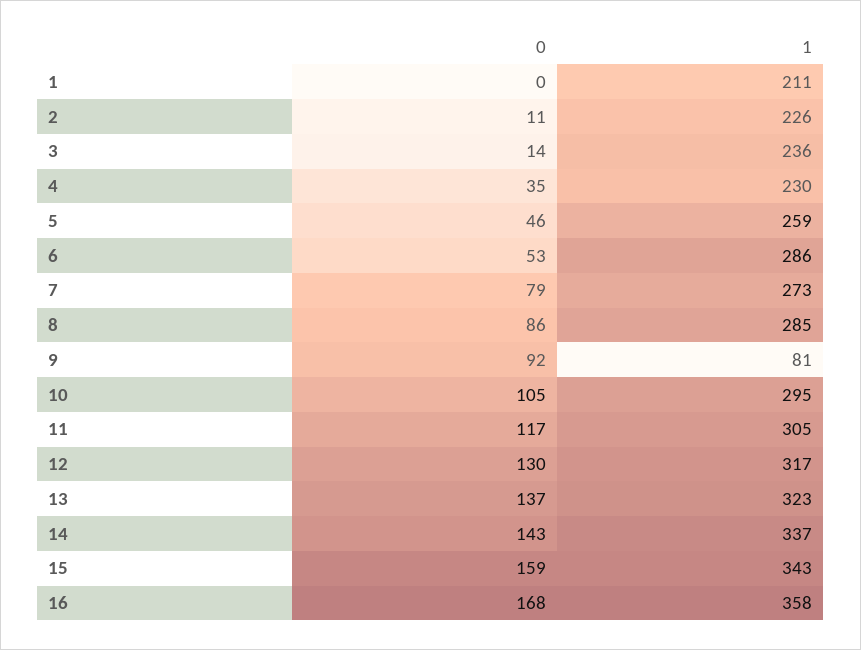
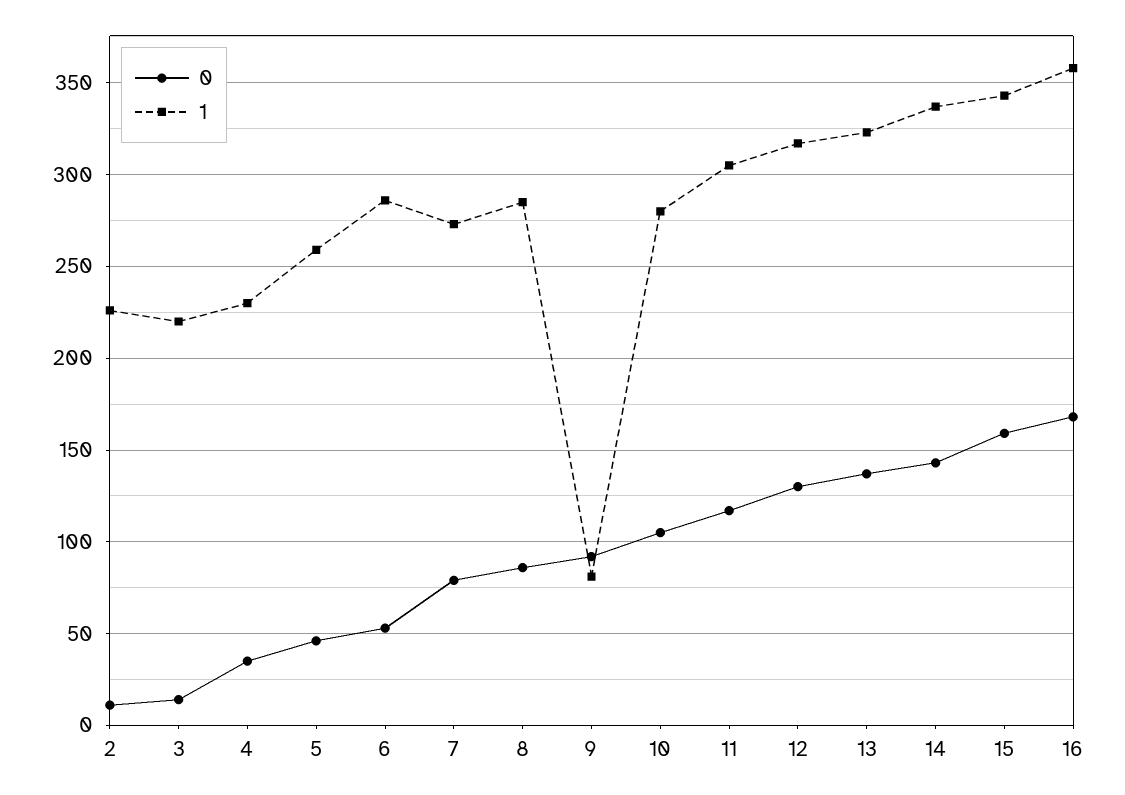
0, 1: 0 -> none
1, 1: 211 -> none
1, 3: 236 -> 220
1, 10: 295 -> 280

